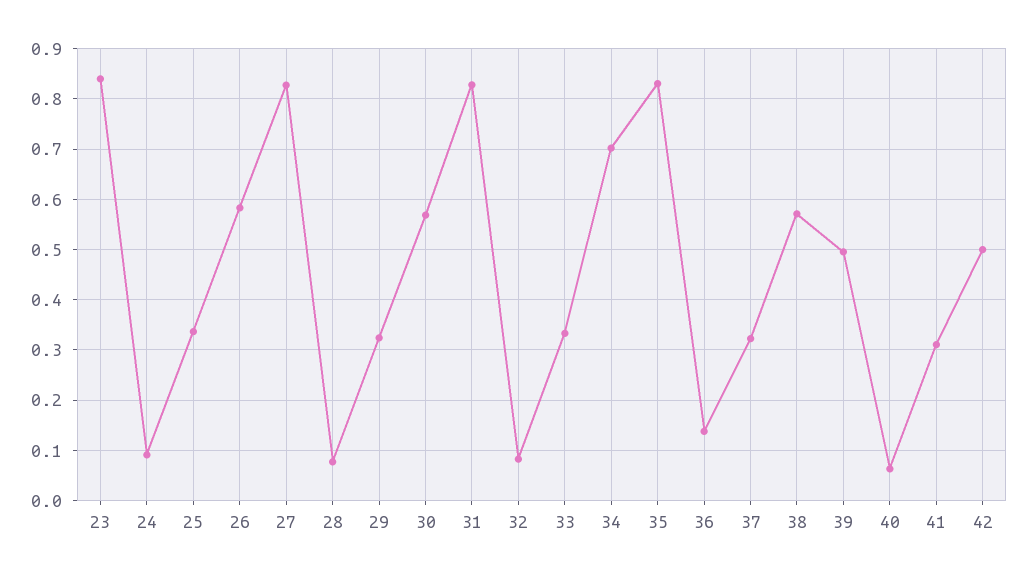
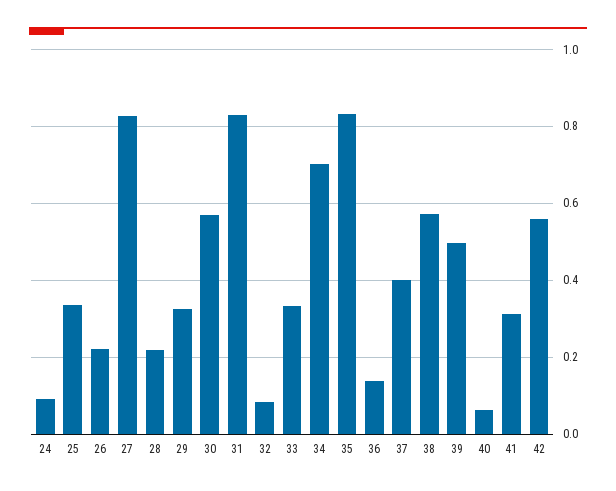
23: 0.84 -> none
26: 0.58 -> 0.22
28: 0.08 -> 0.22
37: 0.32 -> 0.4
42: 0.5 -> 0.56

